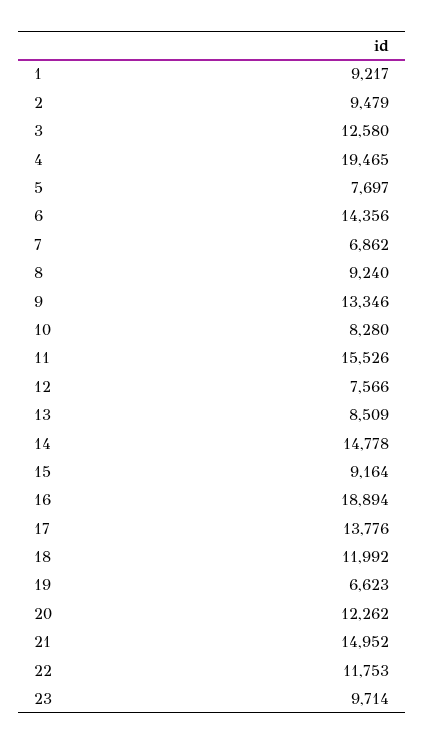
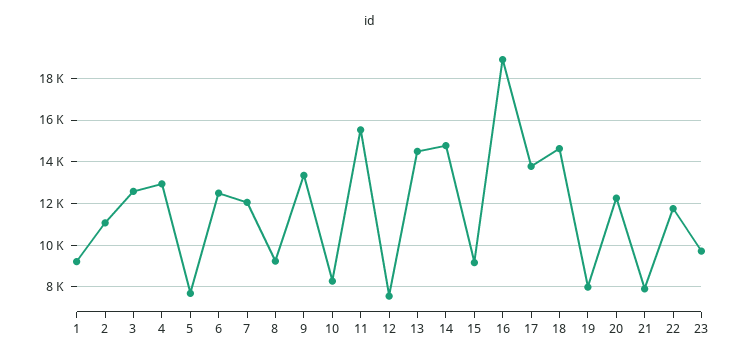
2: 9479 -> 11000
4: 19465 -> 13000
6: 14356 -> 12500
7: 6862 -> 12000
13: 8509 -> 14500
18: 11992 -> 14500
19: 6623 -> 8000
21: 14952 -> 8000

